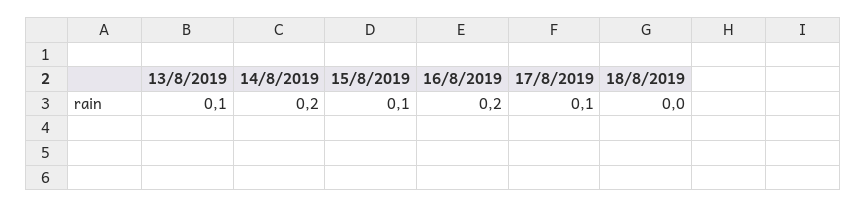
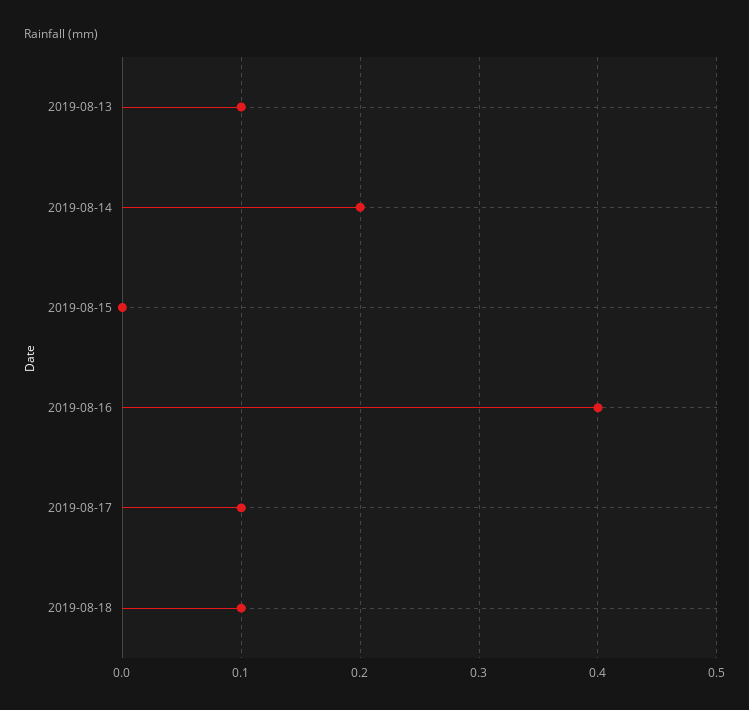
15/8/2019: 0.1 -> 0
16/8/2019: 0.2 -> 0.4
18/8/2019: 0 -> 0.1

